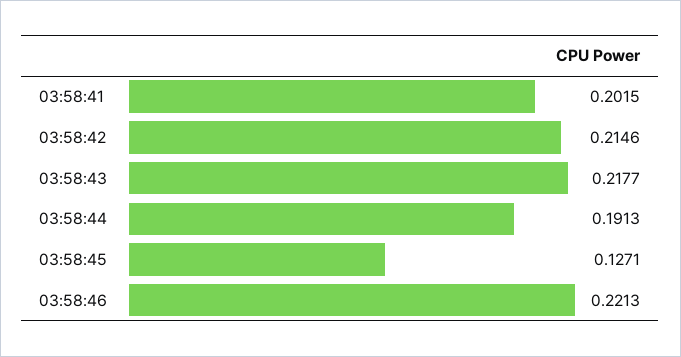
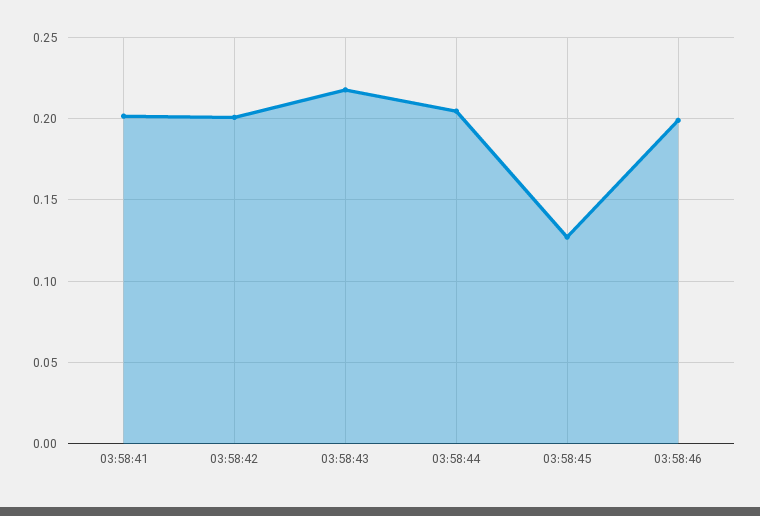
03:58:42: 0.2146 -> 0.2
03:58:44: 0.1913 -> 0.205
03:58:46: 0.2213 -> 0.2

